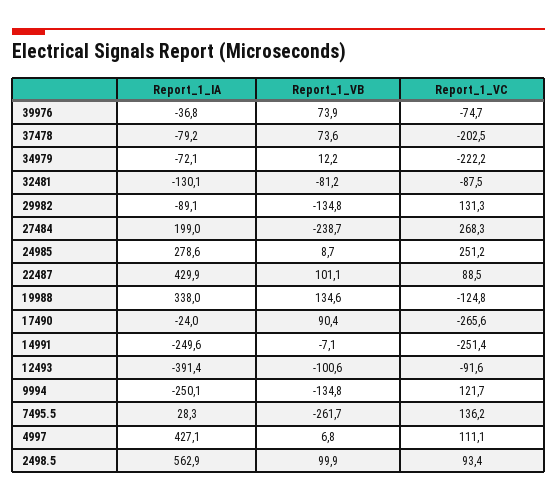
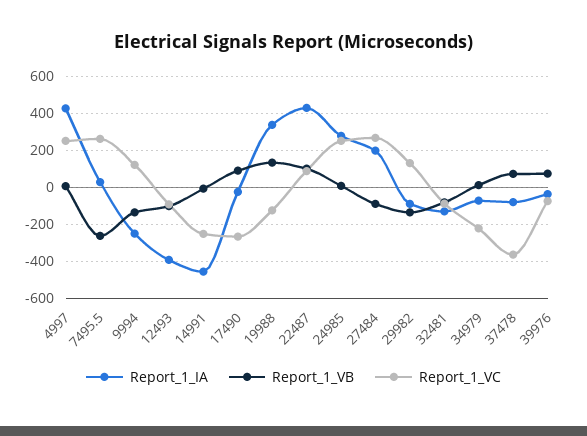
Report_1_VC, 37478: -202.5 -> -350
Report_1_VB, 27484: -238.7 -> -100
Report_1_IA, 14991: -249.6 -> -450
Report_1_VC, 7495.5: 136.2 -> 250
Report_1_VC, 4997: 111.1 -> 250
Report_1_IA, 2498.5: 562.9 -> none
Report_1_VB, 2498.5: 99.9 -> none
Report_1_VC, 2498.5: 93.4 -> none

